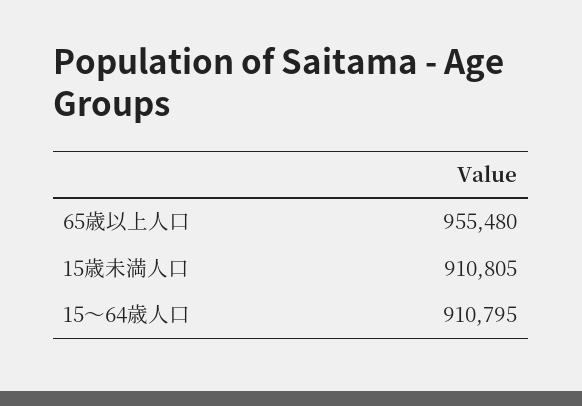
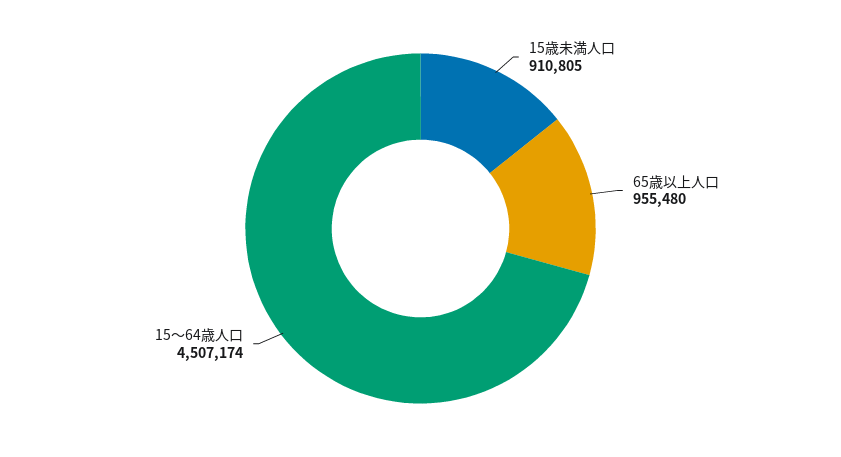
15～64歳人口: 910795 -> 4507174

